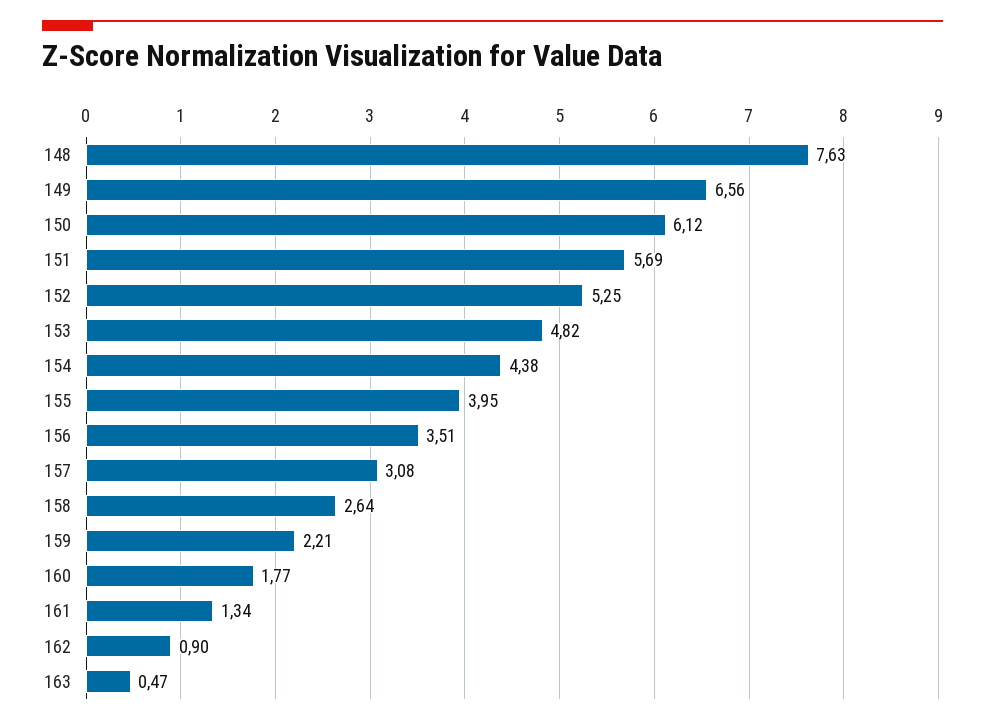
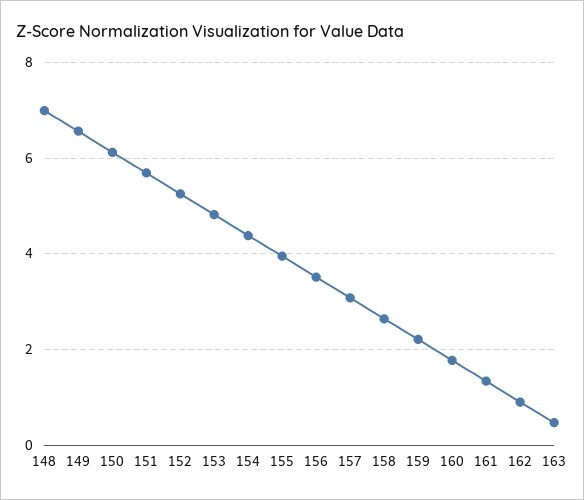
148: 7.63 -> 7

